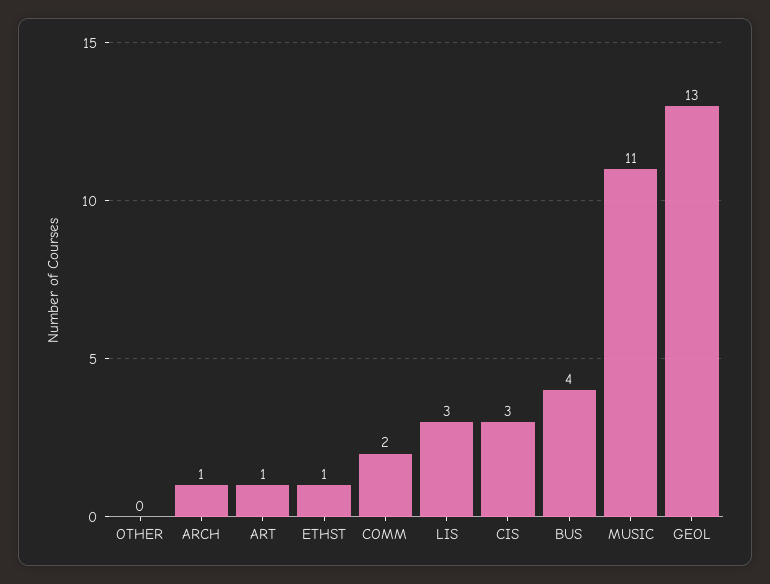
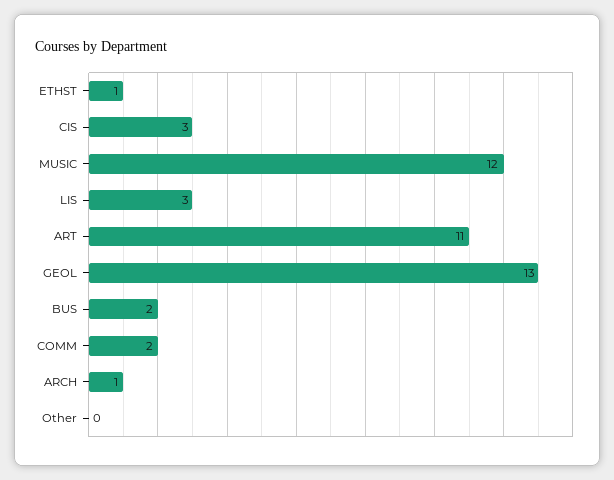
ART: 1 -> 11
BUS: 4 -> 2
MUSIC: 11 -> 12

